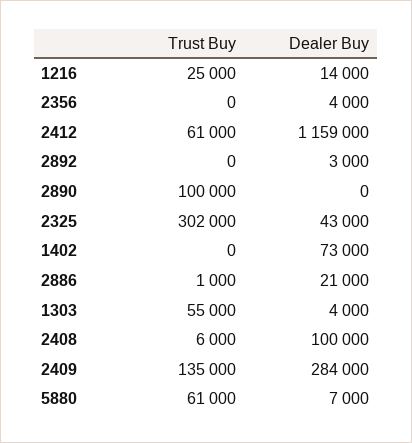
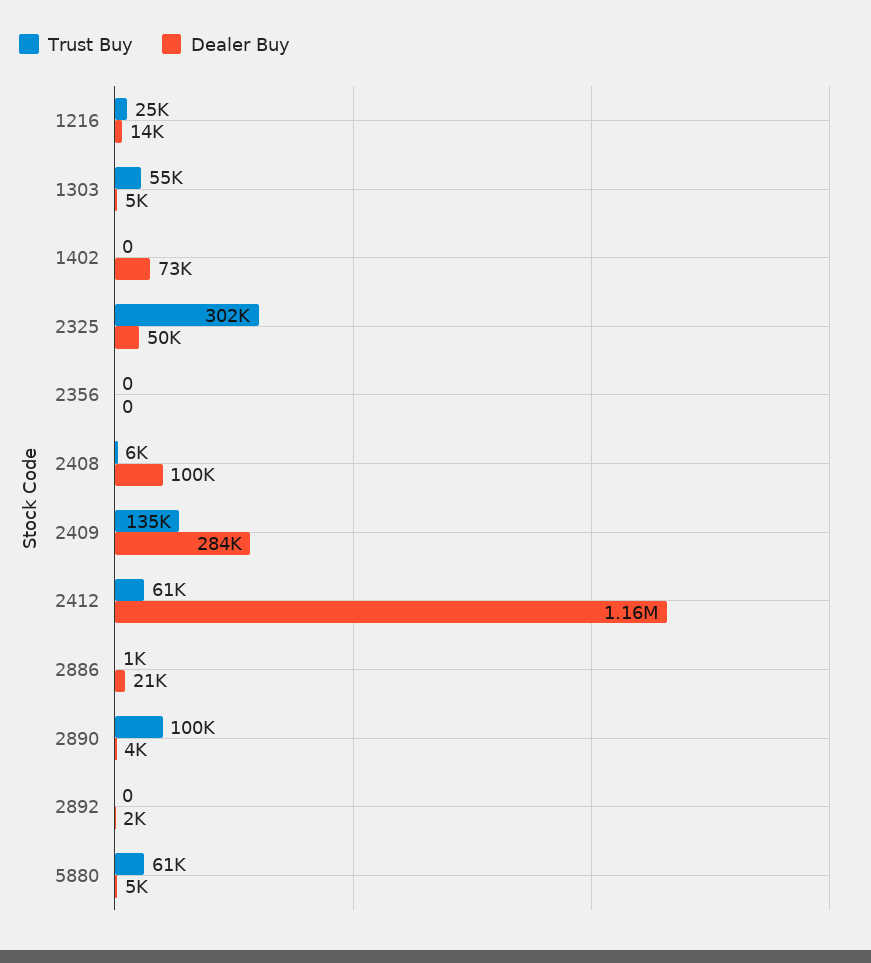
Dealer Buy, 2356: 4000 -> 0
Dealer Buy, 2892: 3000 -> 2000
Dealer Buy, 2890: 0 -> 4000
Dealer Buy, 2325: 43000 -> 50000
Dealer Buy, 1303: 4000 -> 5000
Dealer Buy, 5880: 7000 -> 5000

